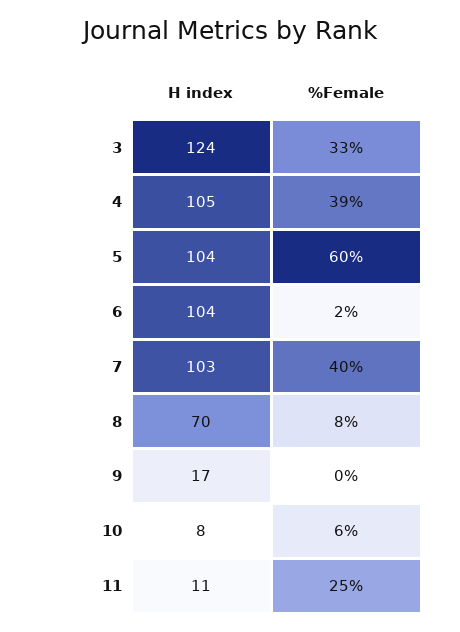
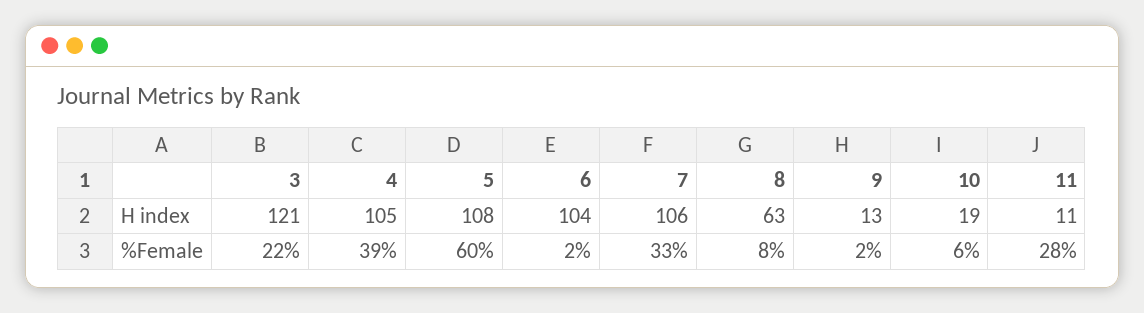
H index, 3: 124 -> 121
%Female, 3: 33 -> 22
H index, 5: 104 -> 108
H index, 7: 103 -> 106
%Female, 7: 40 -> 33
H index, 8: 70 -> 63
H index, 9: 17 -> 13
%Female, 9: 0 -> 2
H index, 10: 8 -> 19
%Female, 11: 25 -> 28

